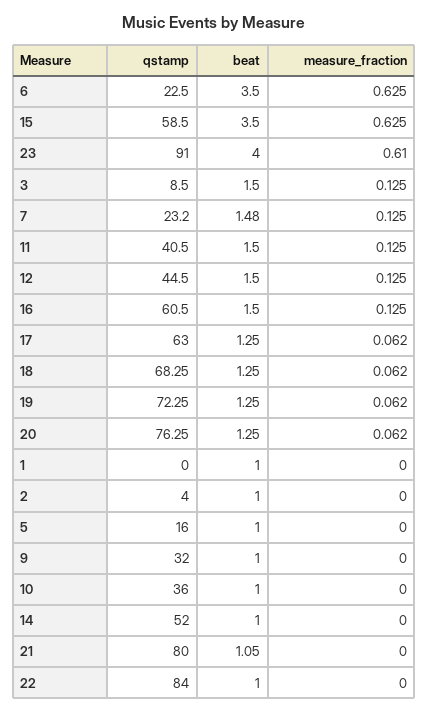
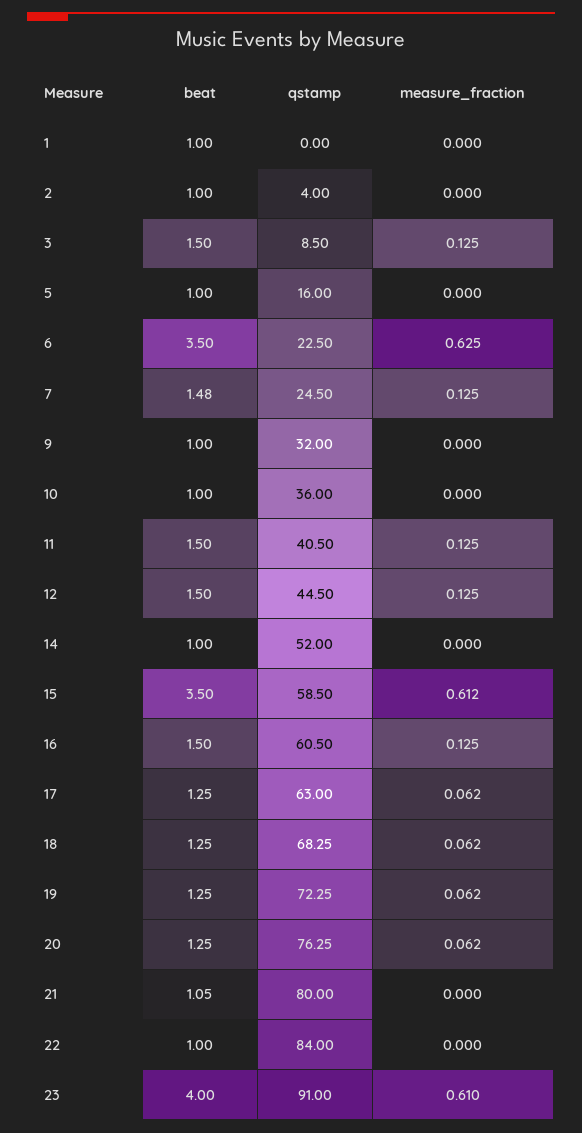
measure_fraction, 15: 0.625 -> 0.612
qstamp, 7: 23.2 -> 24.5

